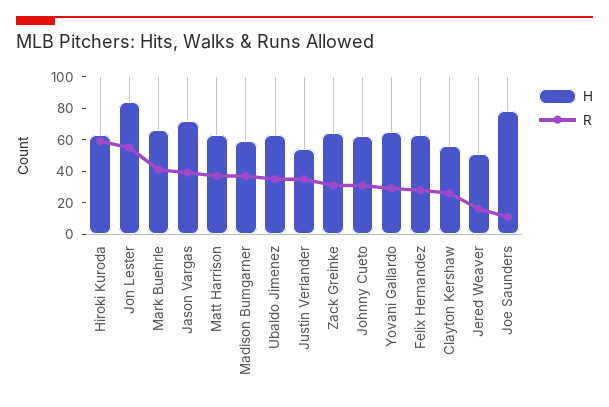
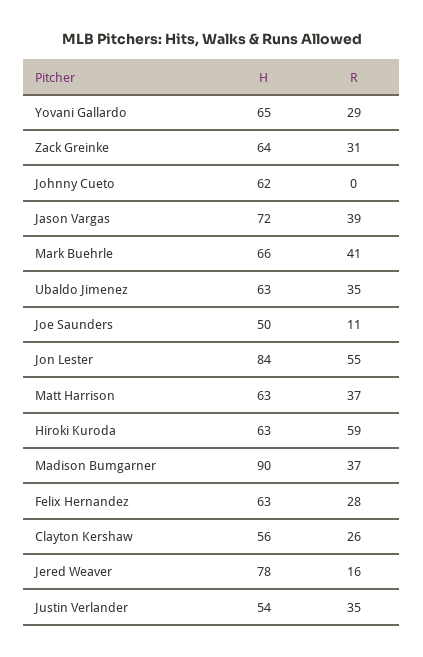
H, Madison Bumgarner: 60 -> 90
R, Johnny Cueto: 30 -> 0
H, Jered Weaver: 50 -> 78
H, Joe Saunders: 80 -> 50

